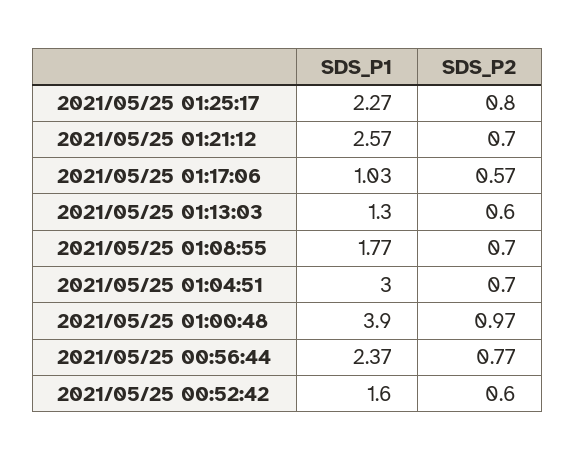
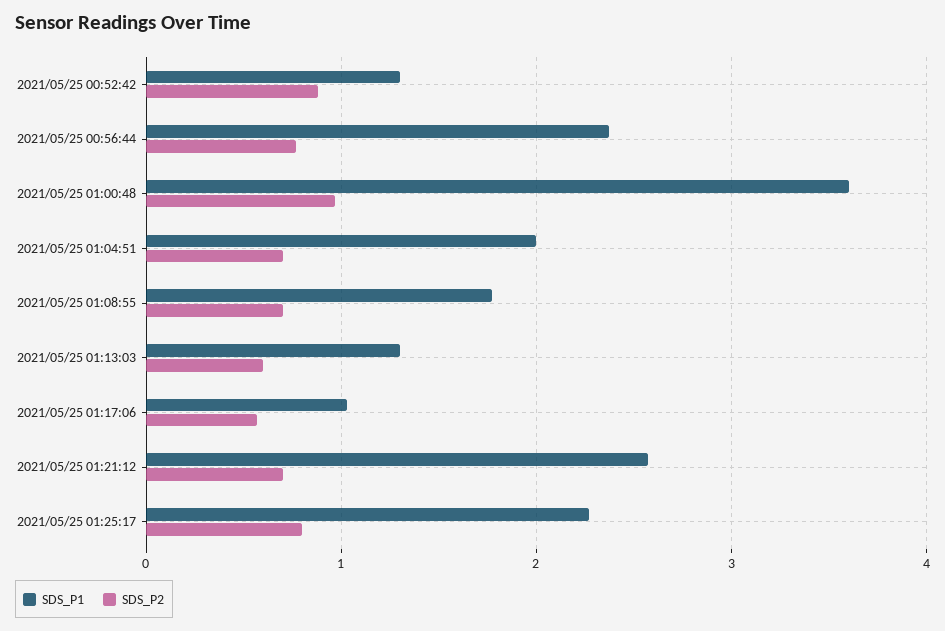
SDS_P1, 2021/05/25 01:04:51: 3 -> 2
SDS_P1, 2021/05/25 01:00:48: 3.9 -> 3.6
SDS_P1, 2021/05/25 00:52:42: 1.6 -> 1.3
SDS_P2, 2021/05/25 00:52:42: 0.6 -> 0.9

